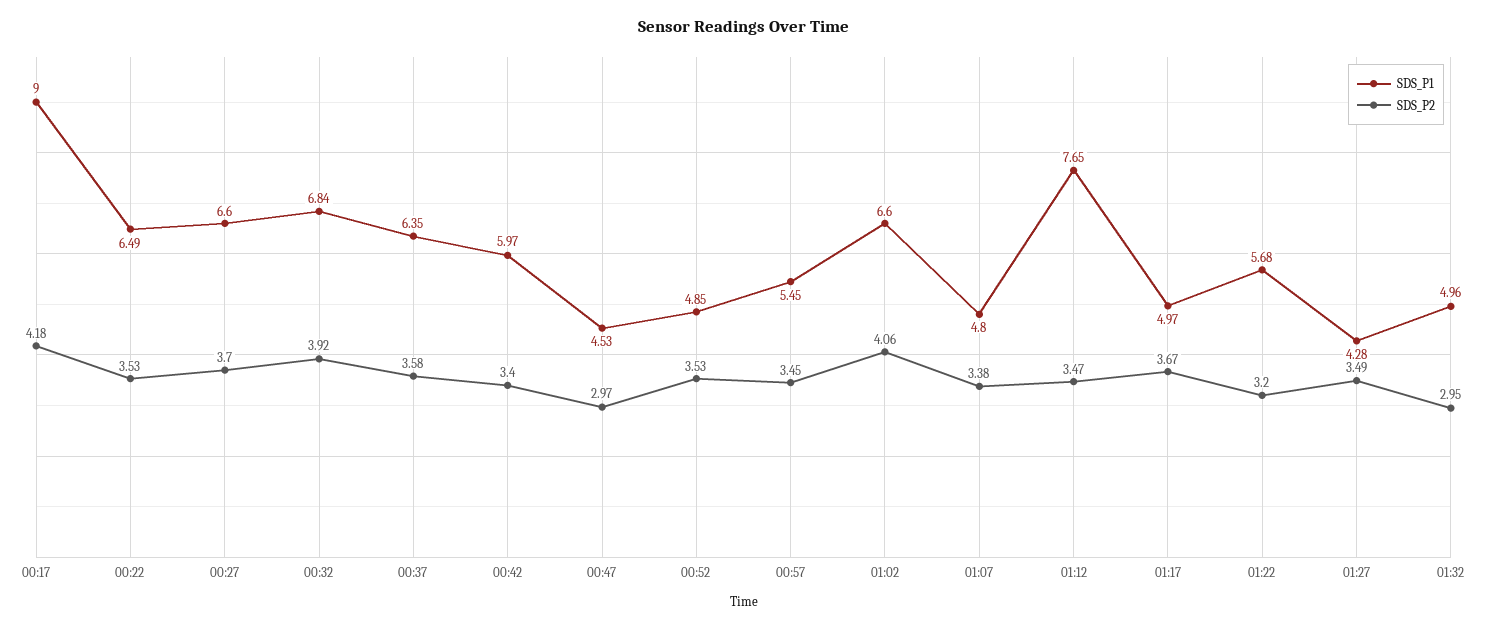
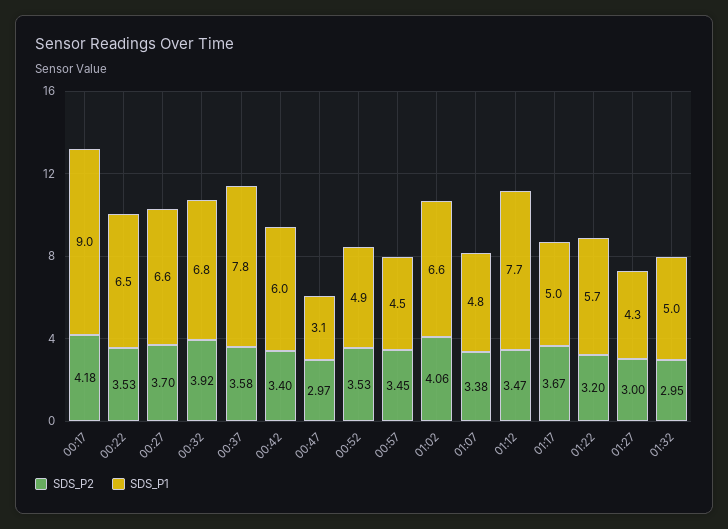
SDS_P1, 00:37: 6.35 -> 7.8
SDS_P1, 00:47: 4.53 -> 3.1
SDS_P1, 00:57: 5.45 -> 4.5
SDS_P2, 01:27: 3.49 -> 3

